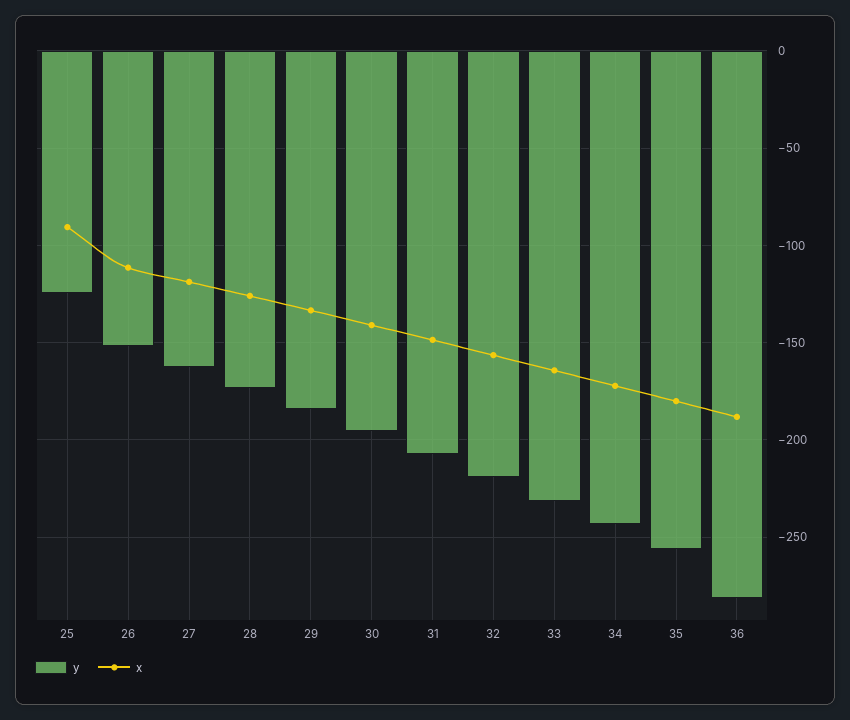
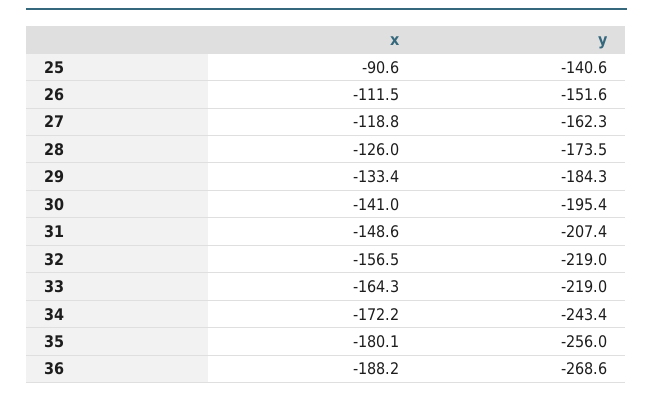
y, 25: -125 -> -140.6
y, 33: -230 -> -219
y, 36: -280 -> -268.6

